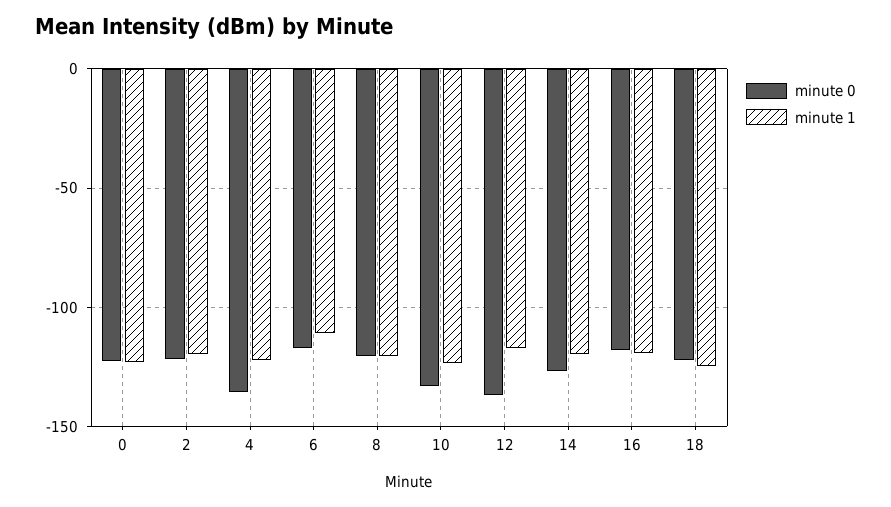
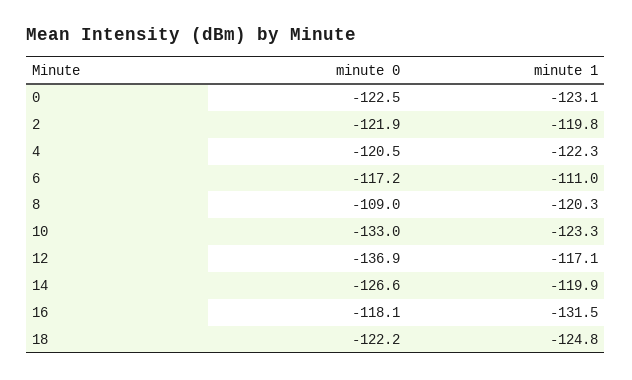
minute 0, 4: -135 -> -120.5
minute 0, 8: -120 -> -109
minute 1, 16: -120 -> -131.5

